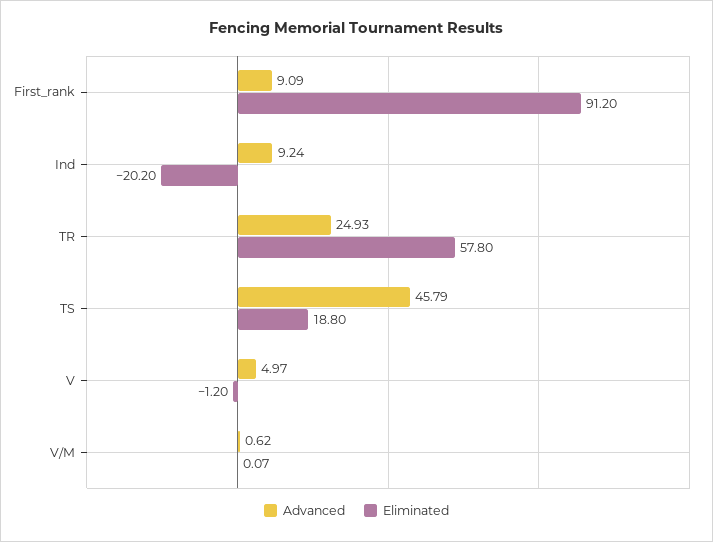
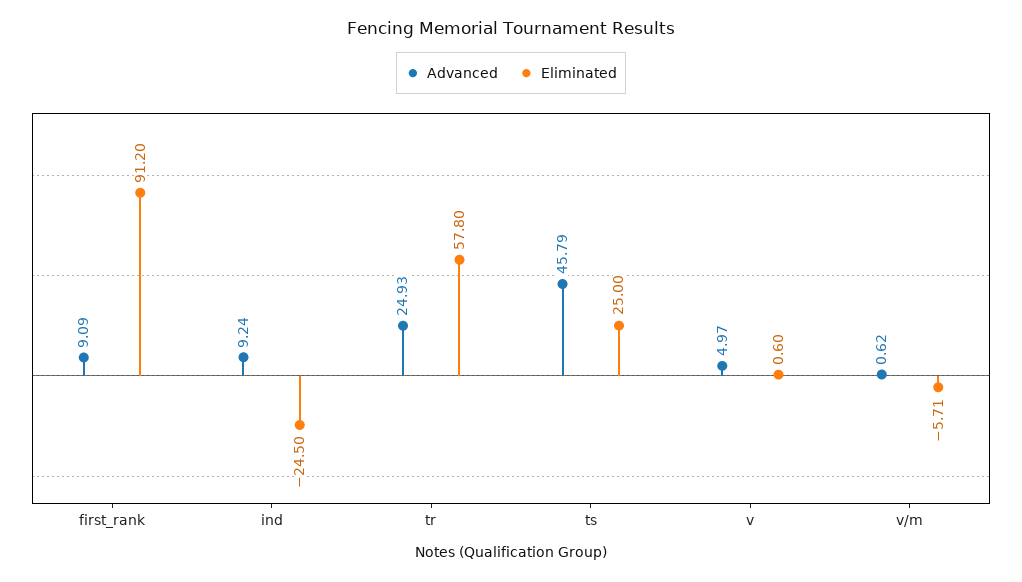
Eliminated, Ind: -20.2 -> -24.5
Eliminated, TS: 18.8 -> 25
Eliminated, V: -1.2 -> 0.6
Eliminated, V/M: 0.07 -> -5.71

